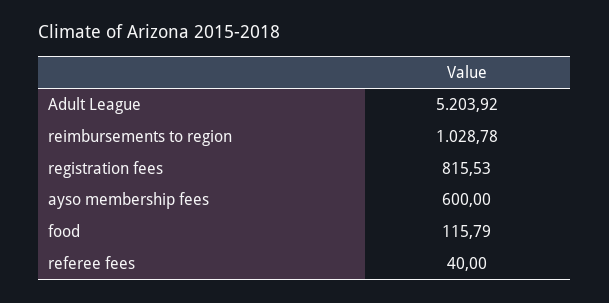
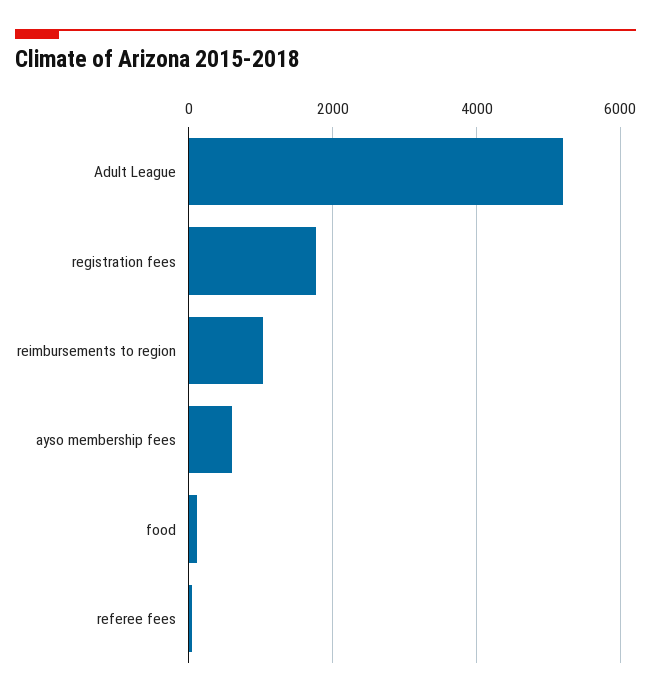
registration fees: 815.53 -> 1800

